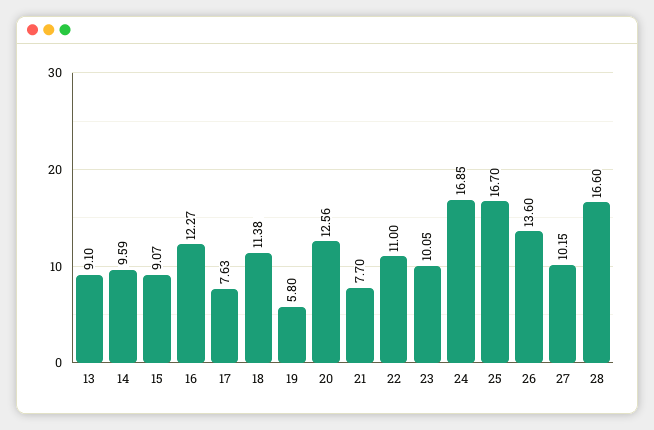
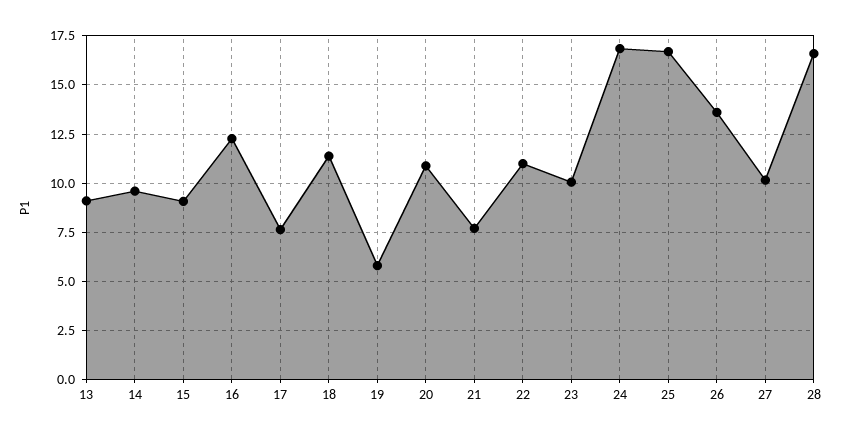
20: 12.56 -> 11

